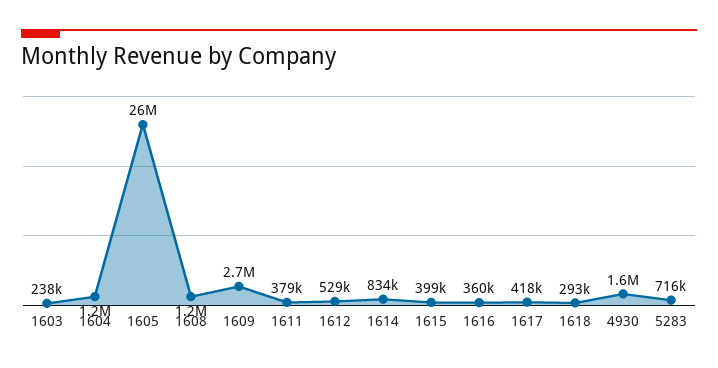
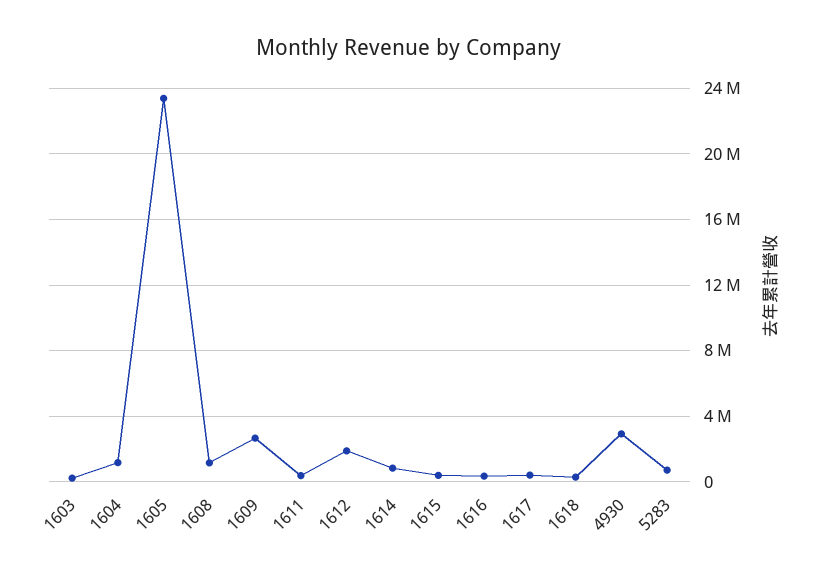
1605: 26000000 -> 23500000
1612: 529000 -> 2000000
4930: 1600000 -> 3000000

